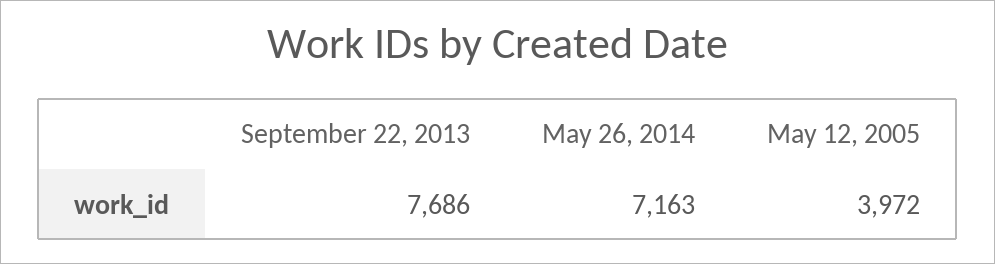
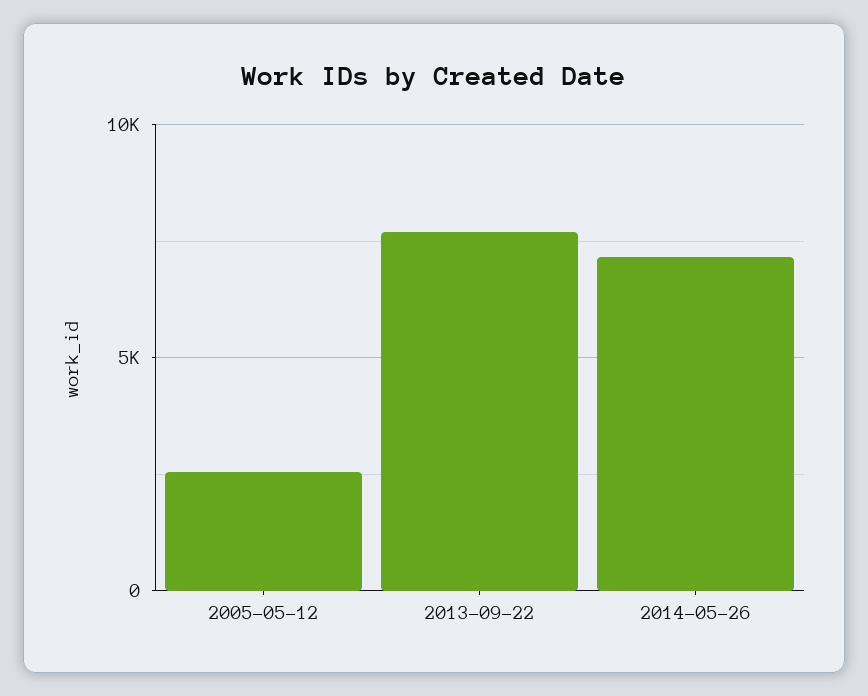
May 12, 2005: 3972 -> 2500

